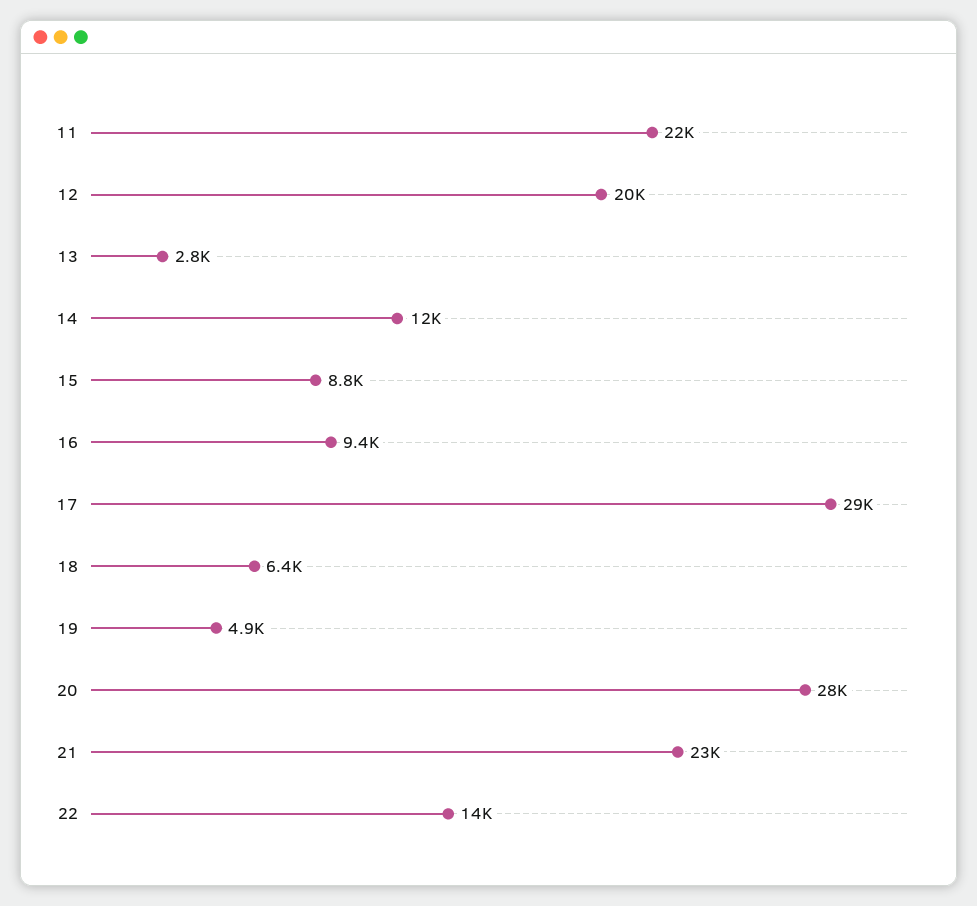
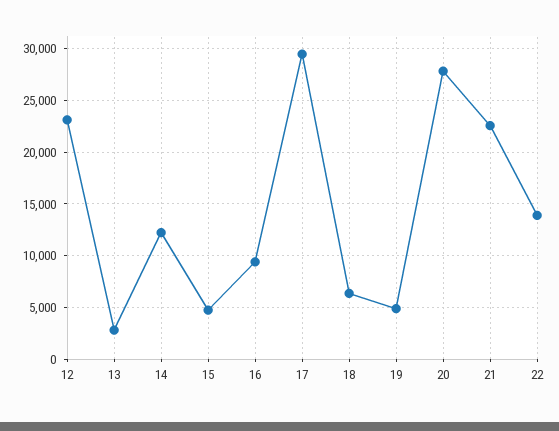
11: 22000 -> none
12: 20000 -> 23000
15: 8800 -> 5000

